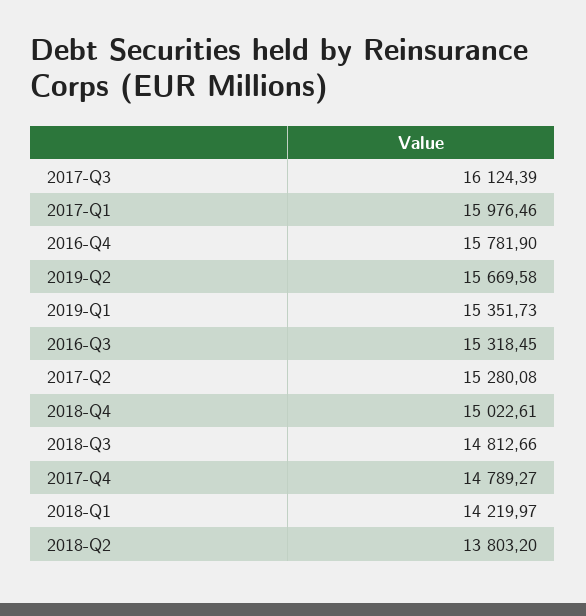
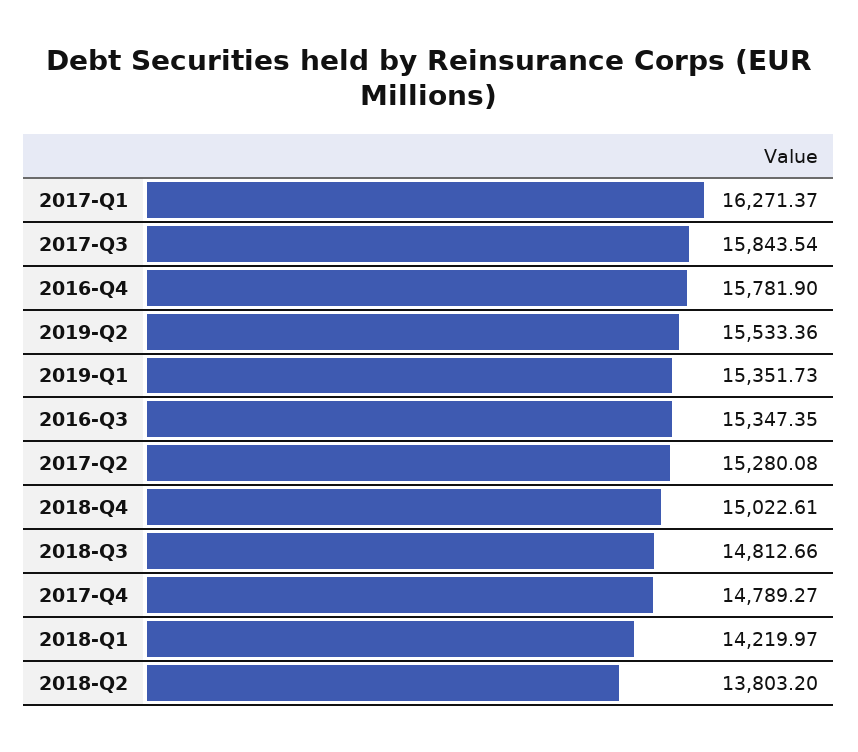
2017-Q3: 16124.39 -> 15843.54
2017-Q1: 15976.46 -> 16271.37
2019-Q2: 15669.58 -> 15533.36
2016-Q3: 15318.45 -> 15347.35

